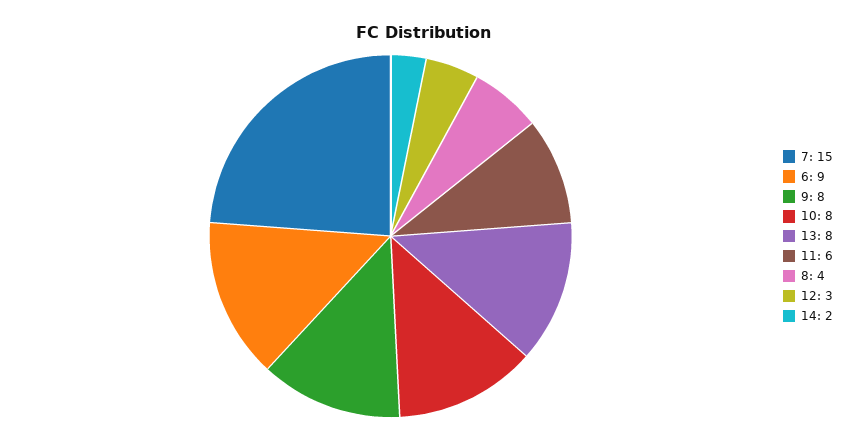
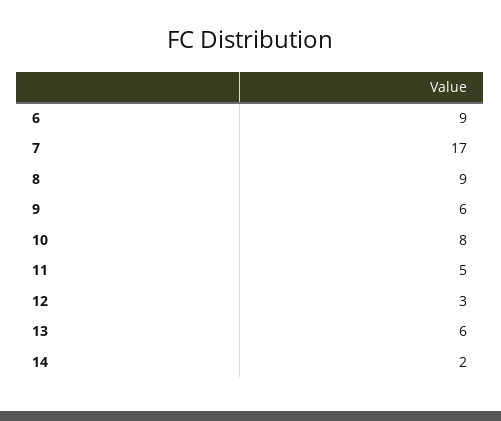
7: 15 -> 17
9: 8 -> 6
13: 8 -> 6
11: 6 -> 5
8: 4 -> 9

